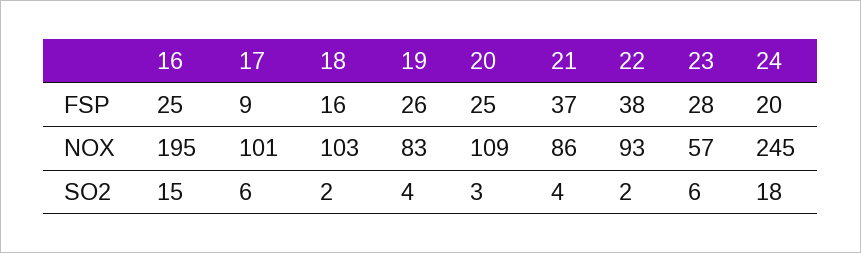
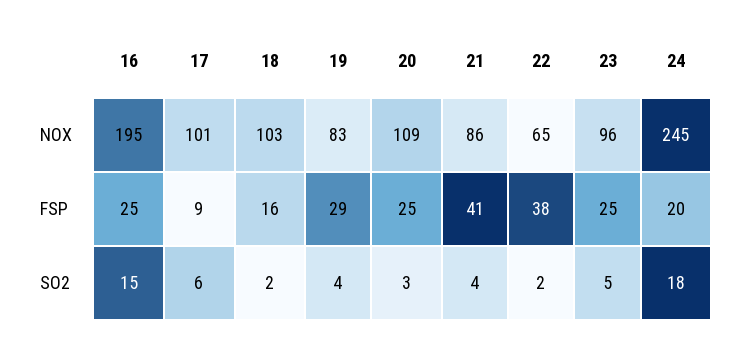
19, FSP: 26 -> 29
21, FSP: 37 -> 41
23, FSP: 28 -> 25
22, NOX: 93 -> 65
23, NOX: 57 -> 96
23, SO2: 6 -> 5

